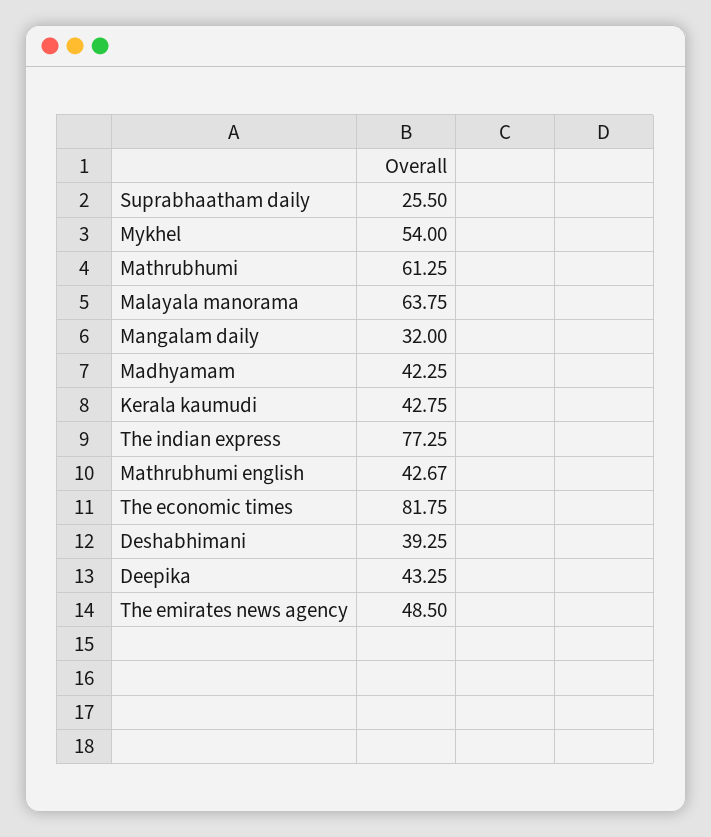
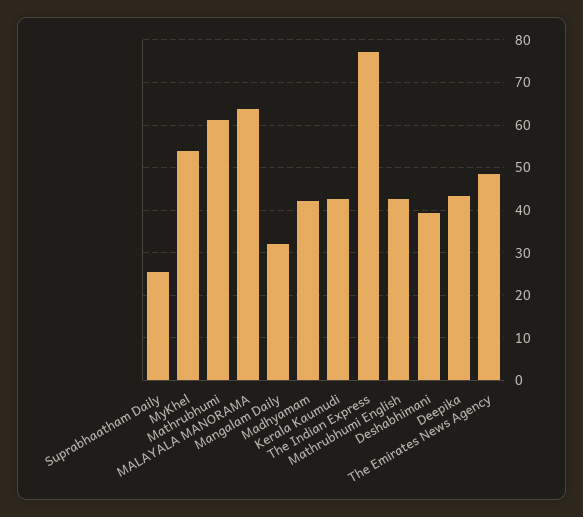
The economic times: 81.75 -> none

